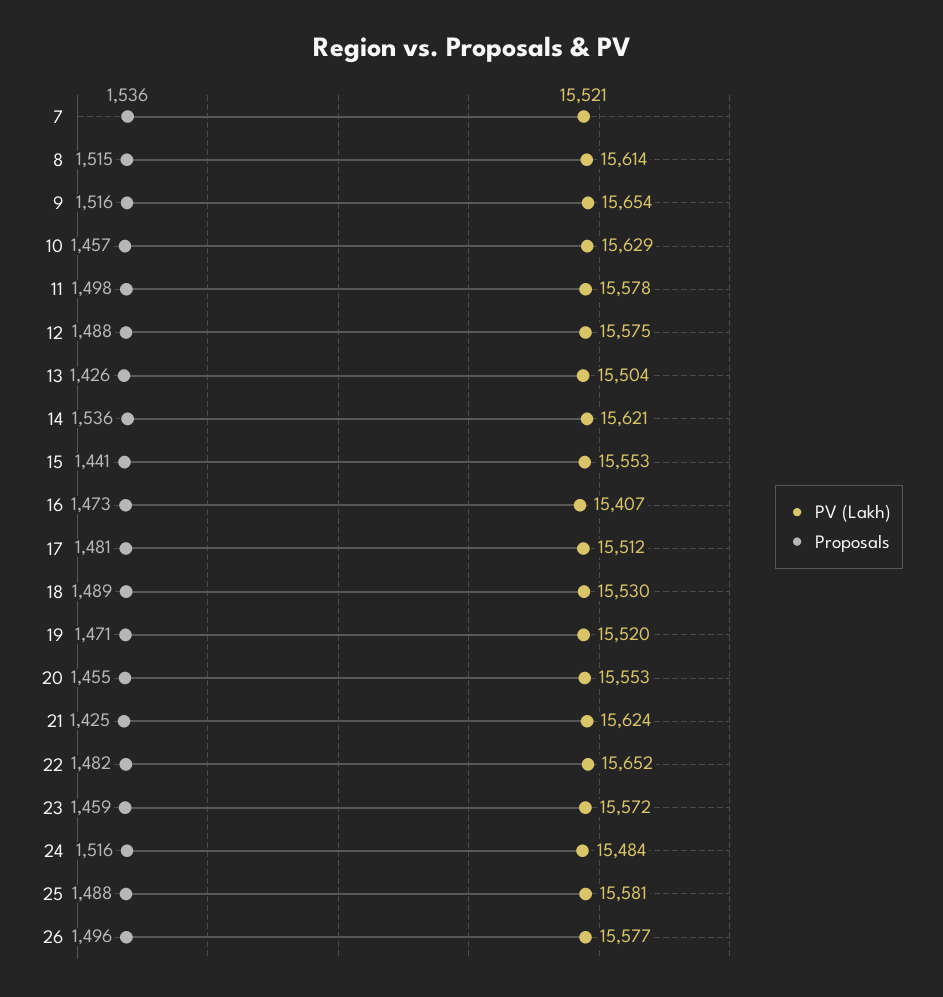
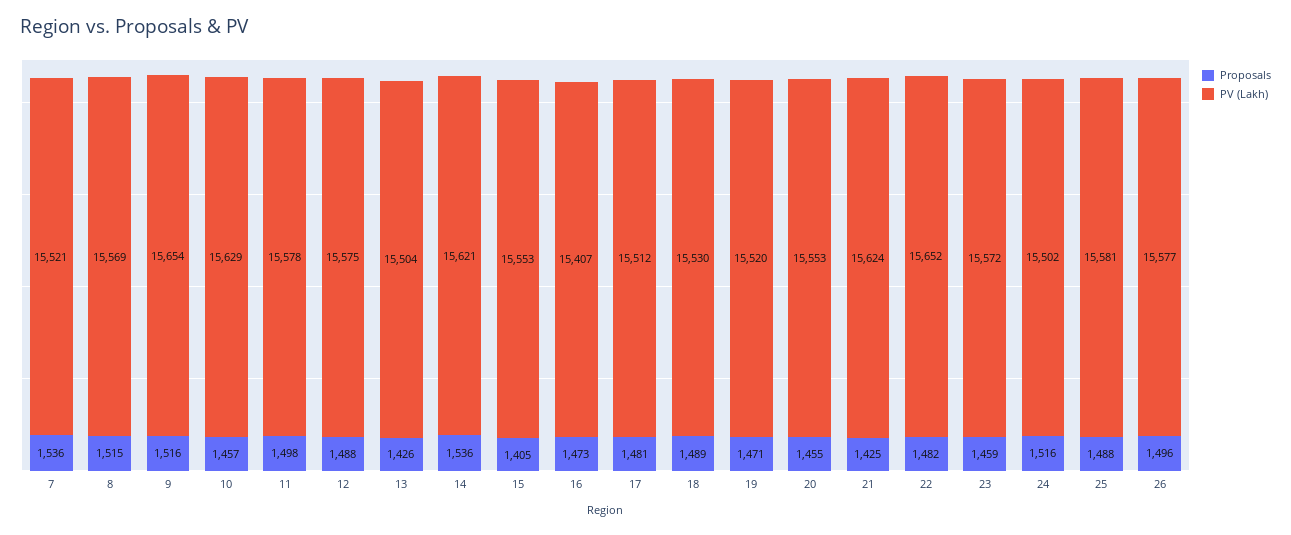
PV (Lakh), 8: 15614 -> 15569
Proposals, 15: 1441 -> 1405
PV (Lakh), 24: 15484 -> 15502

